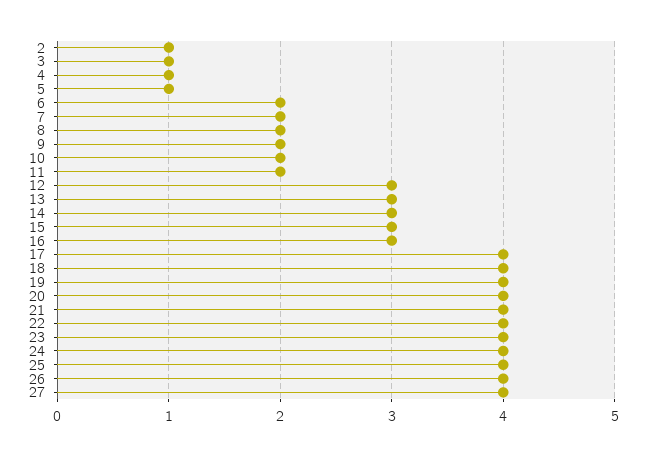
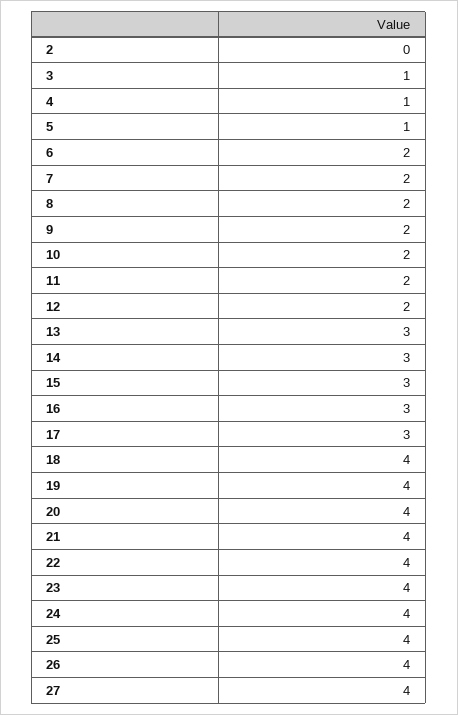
2: 1 -> 0
12: 3 -> 2
17: 4 -> 3

